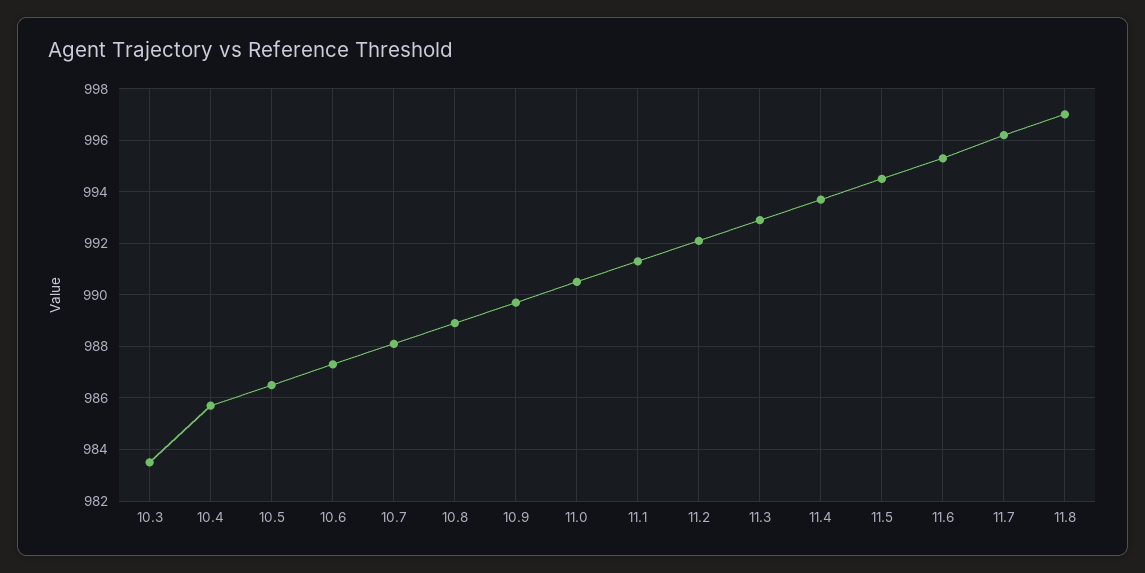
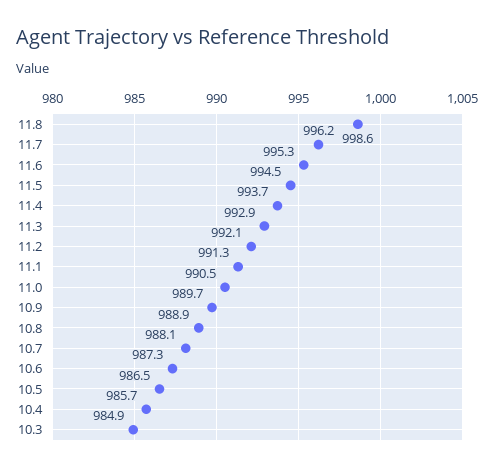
10.3: 983.5 -> 984.9
11.8: 997 -> 998.6

